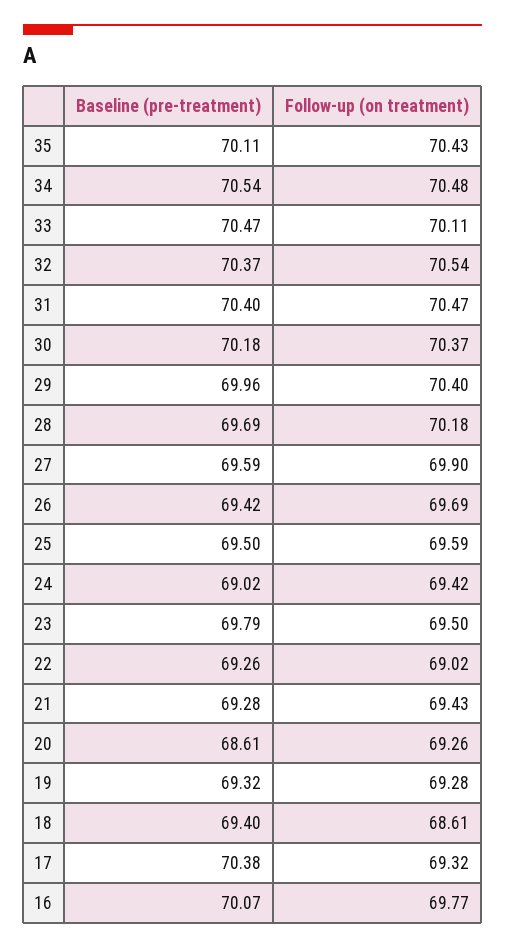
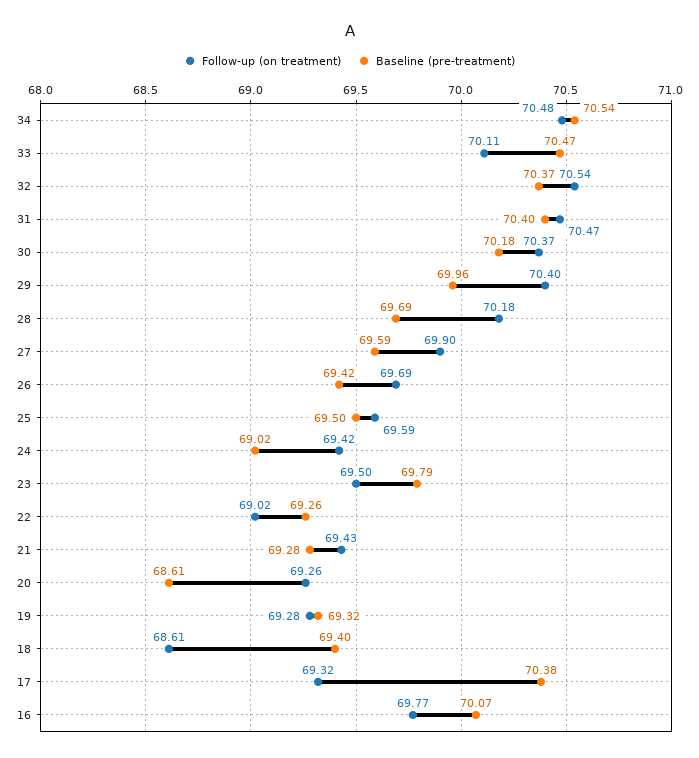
Baseline (pre-treatment), 35: 70.11 -> none
Follow-up (on treatment), 35: 70.43 -> none

